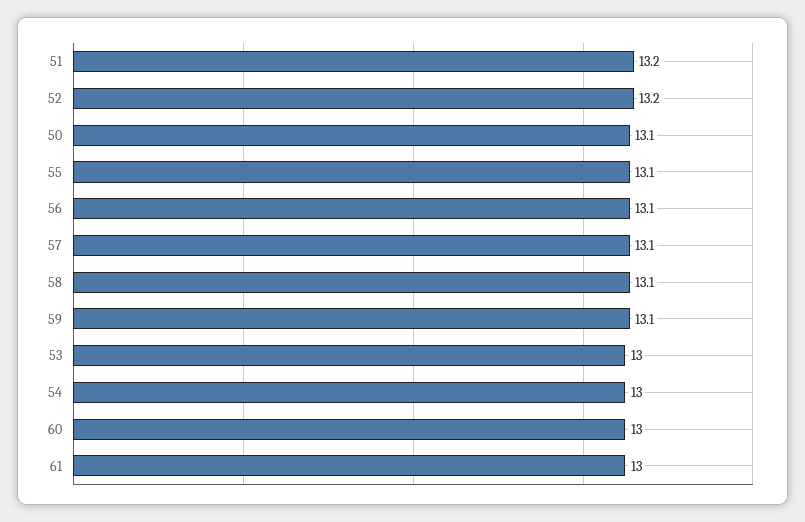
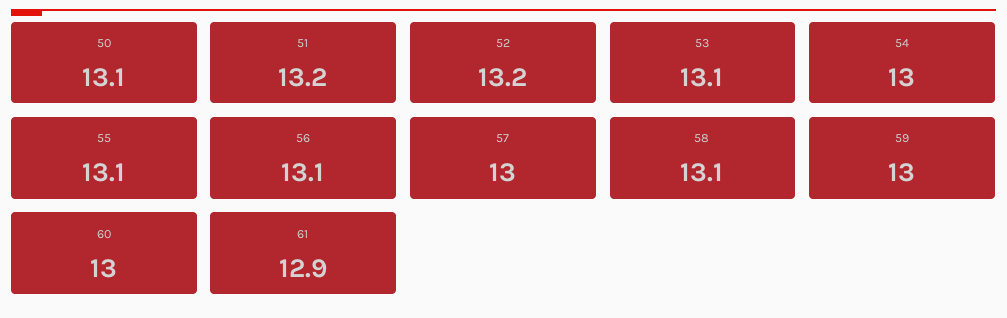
57: 13.1 -> 13
59: 13.1 -> 13
53: 13 -> 13.1
61: 13 -> 12.9

